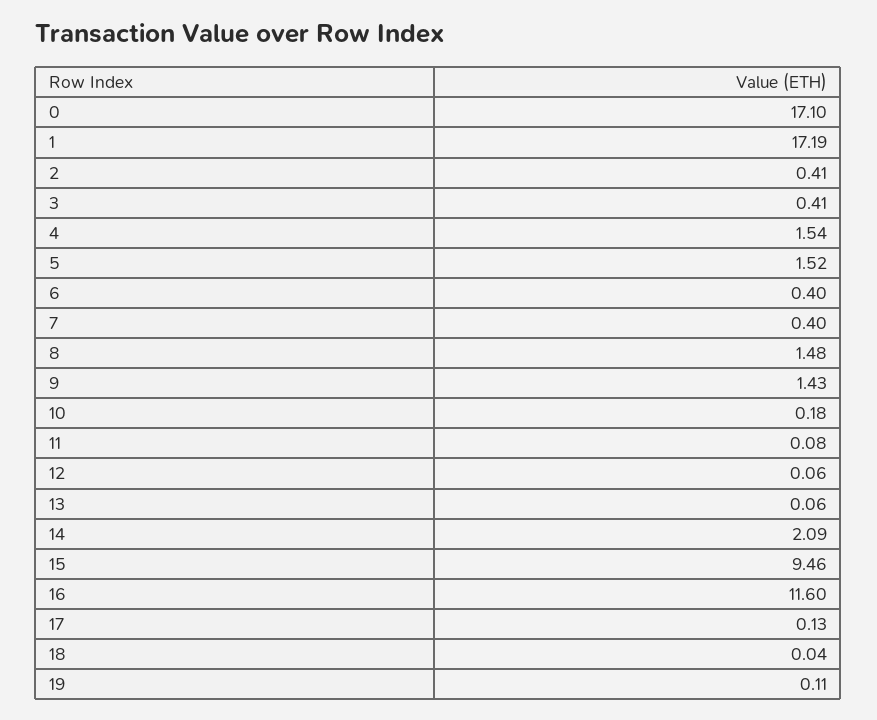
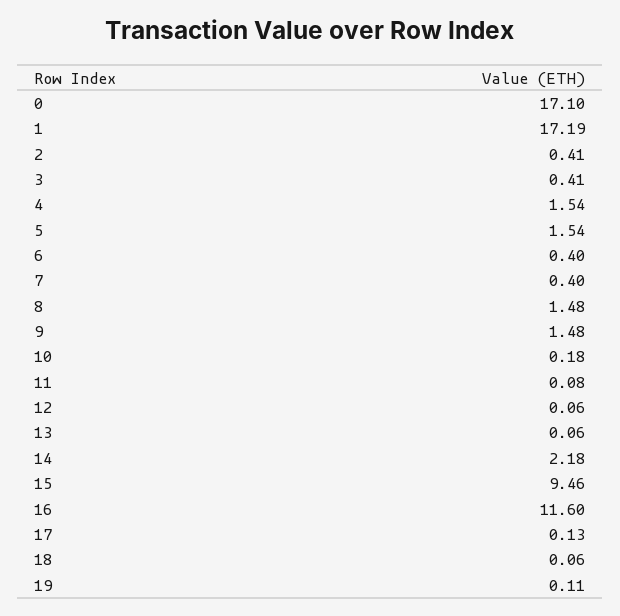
5: 1.52 -> 1.54
9: 1.43 -> 1.48
14: 2.09 -> 2.18
18: 0.04 -> 0.06

